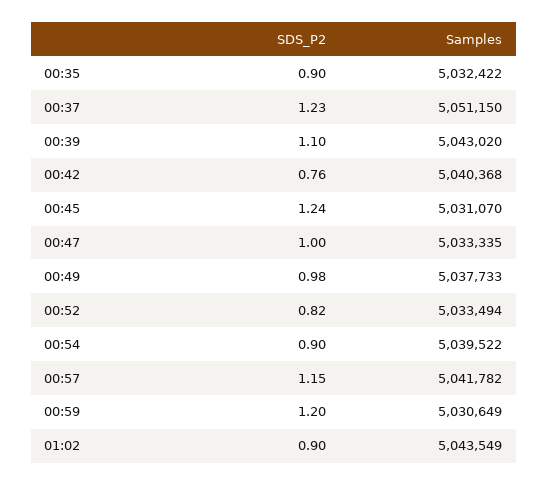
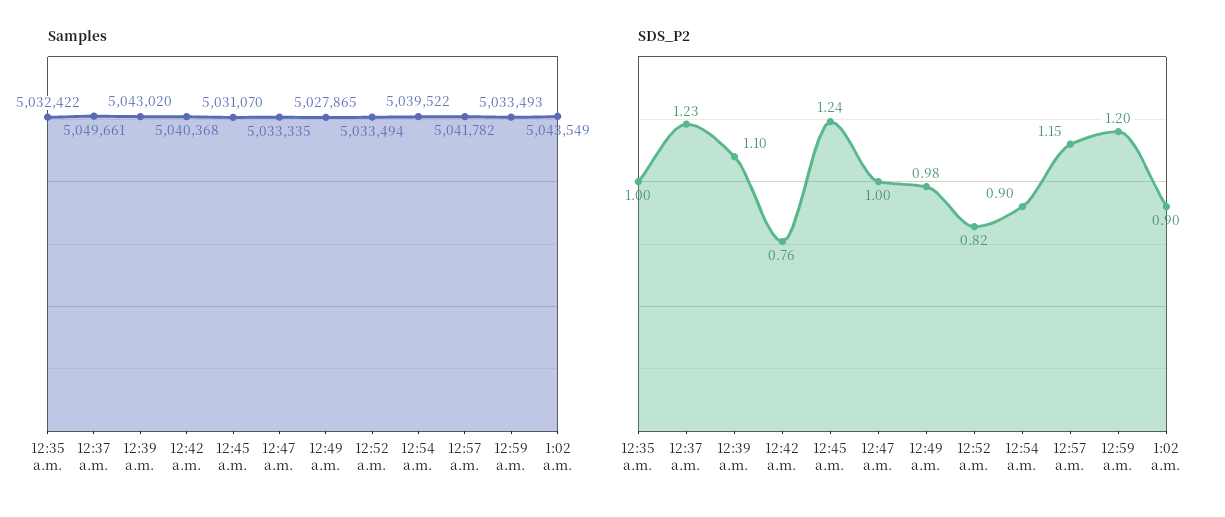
SDS_P2, 00:35: 0.9 -> 1
Samples, 00:37: 5051150 -> 5049661
Samples, 00:49: 5037733 -> 5027865
Samples, 00:59: 5030649 -> 5033493

